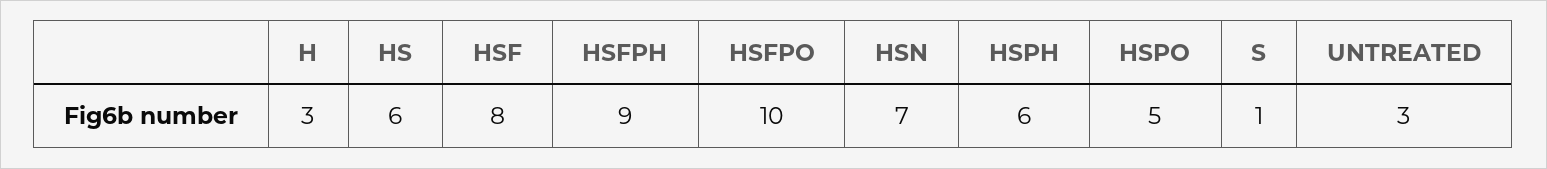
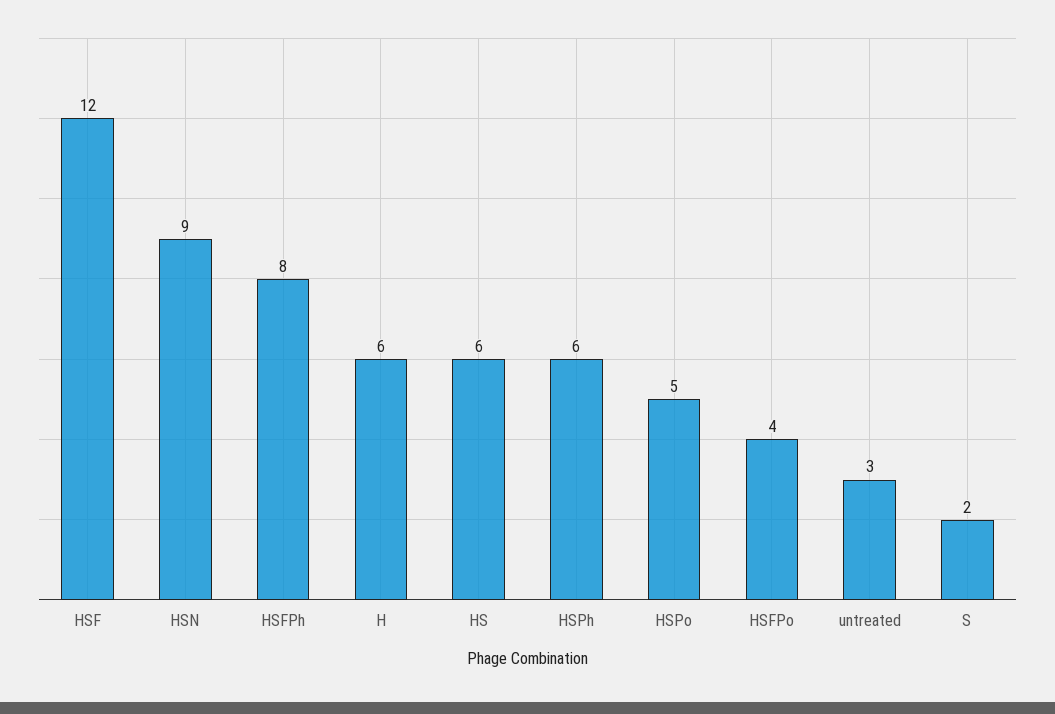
H: 3 -> 6
HSF: 8 -> 12
HSFPH: 9 -> 8
HSFPO: 10 -> 4
HSN: 7 -> 9
S: 1 -> 2

